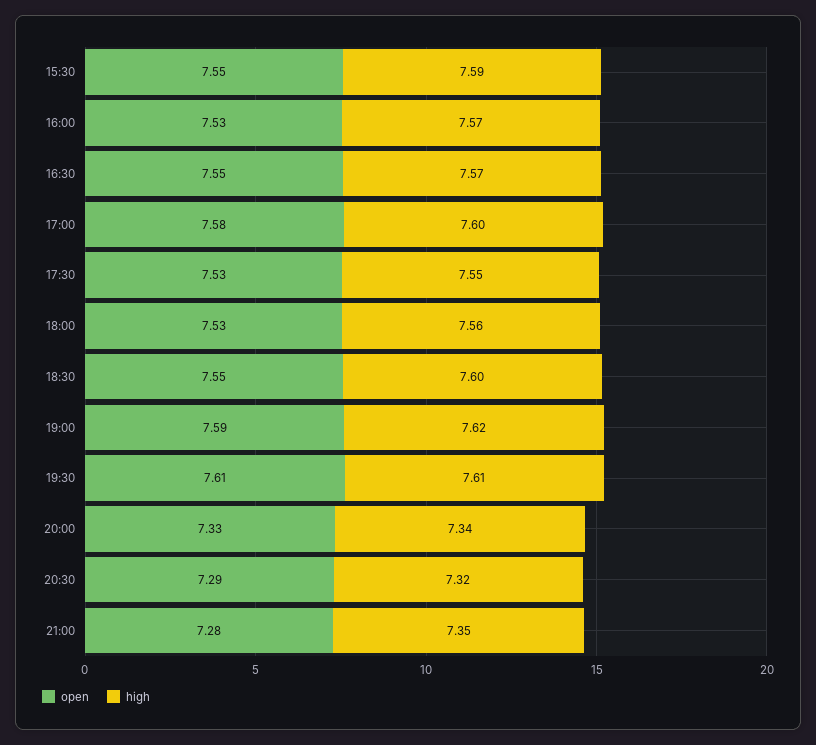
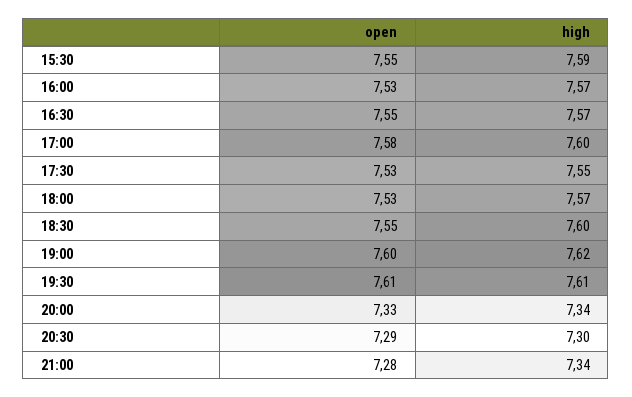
high, 18:00: 7.56 -> 7.57
open, 19:00: 7.59 -> 7.6
high, 20:30: 7.32 -> 7.3
high, 21:00: 7.35 -> 7.34

